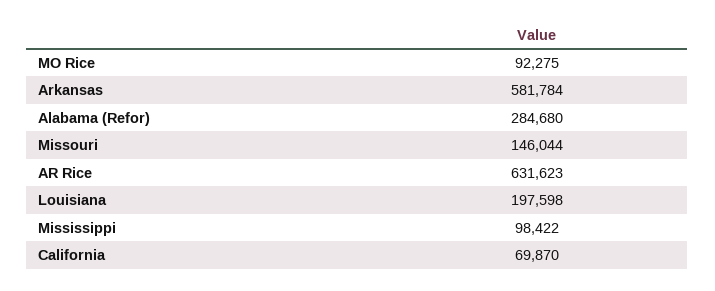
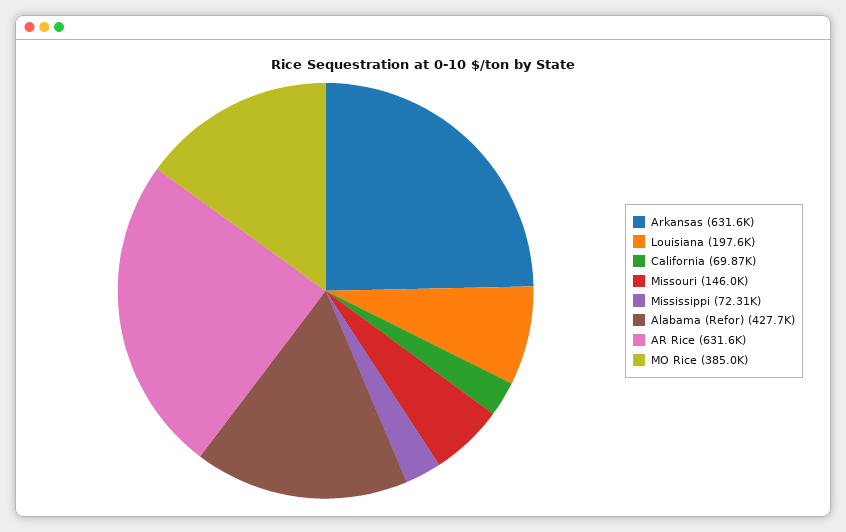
MO Rice: 92275 -> 385000
Arkansas: 581784 -> 631600
Alabama (Refor): 284680 -> 427700
Mississippi: 98422 -> 72310

